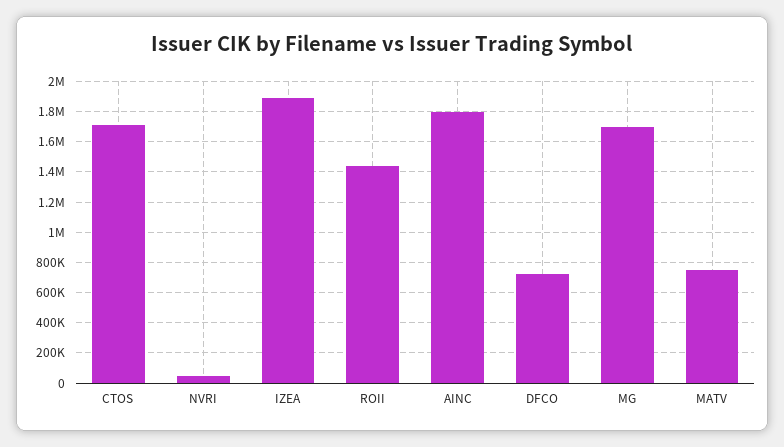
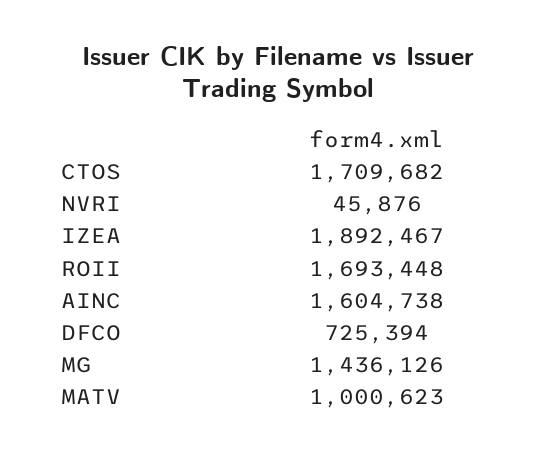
ROII: 1450000 -> 1693448
AINC: 1800000 -> 1604738
MG: 1700000 -> 1436126
MATV: 750000 -> 1000623

